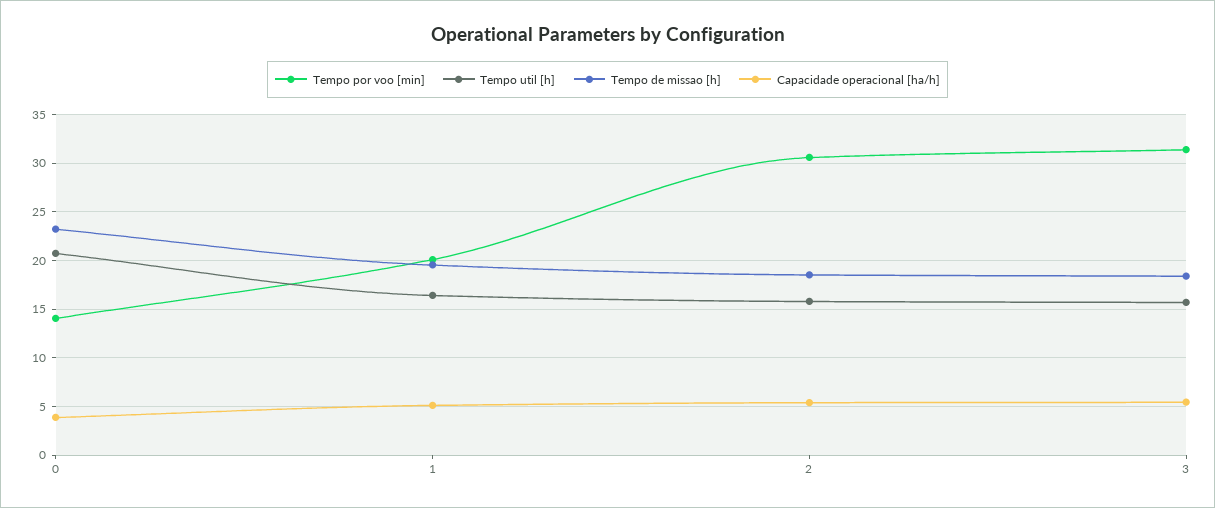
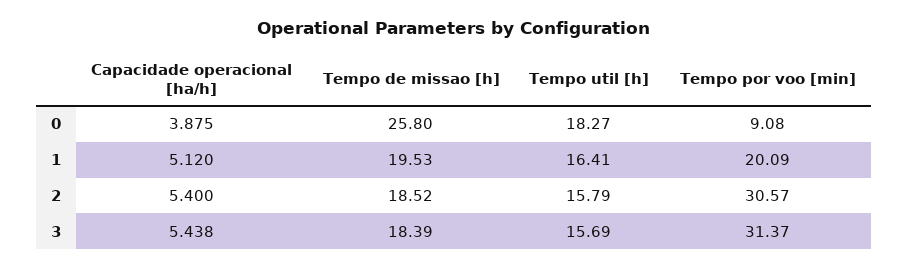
Tempo por voo [min], 0: 14 -> 9.08
Tempo util [h], 0: 21 -> 18.27
Tempo de missao [h], 0: 23 -> 25.8

